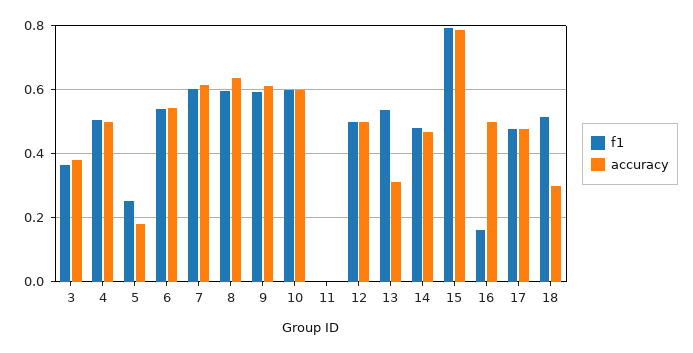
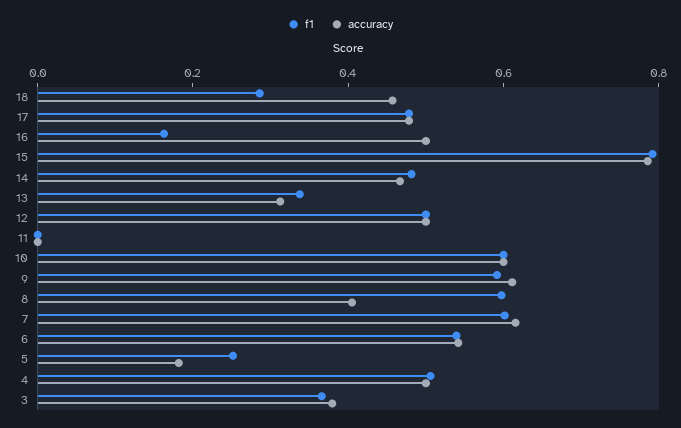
accuracy, 8: 0.64 -> 0.4
f1, 13: 0.54 -> 0.35
f1, 18: 0.52 -> 0.3
accuracy, 18: 0.3 -> 0.45

